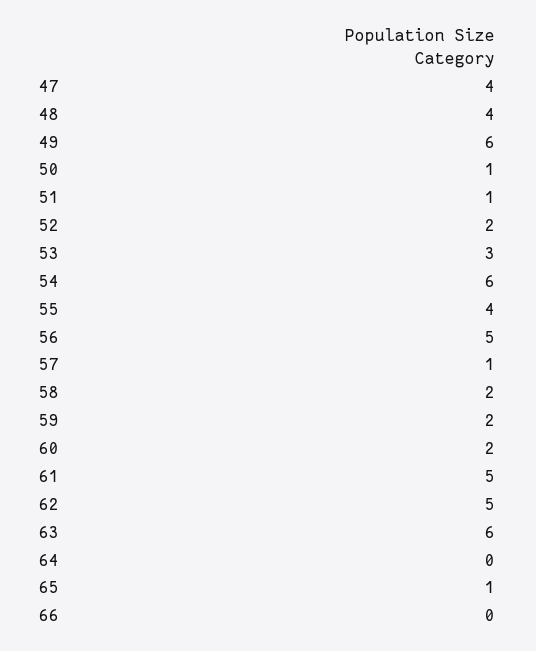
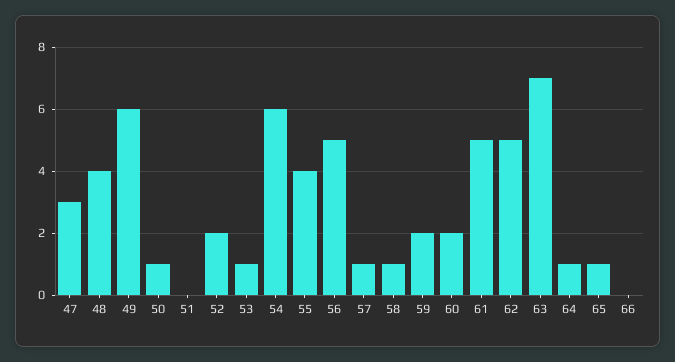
47: 4 -> 3
51: 1 -> 0
53: 3 -> 1
58: 2 -> 1
63: 6 -> 7
64: 0 -> 1

